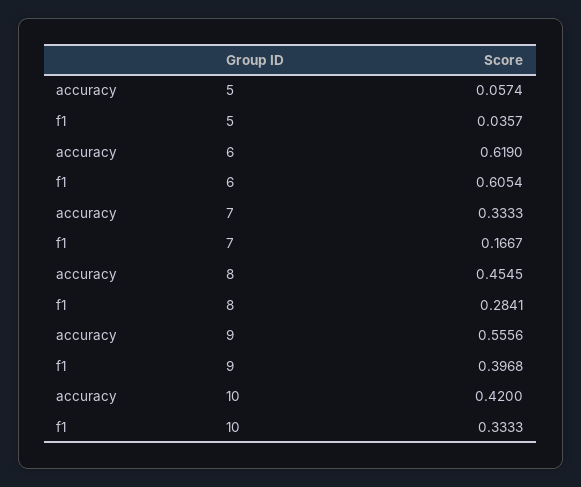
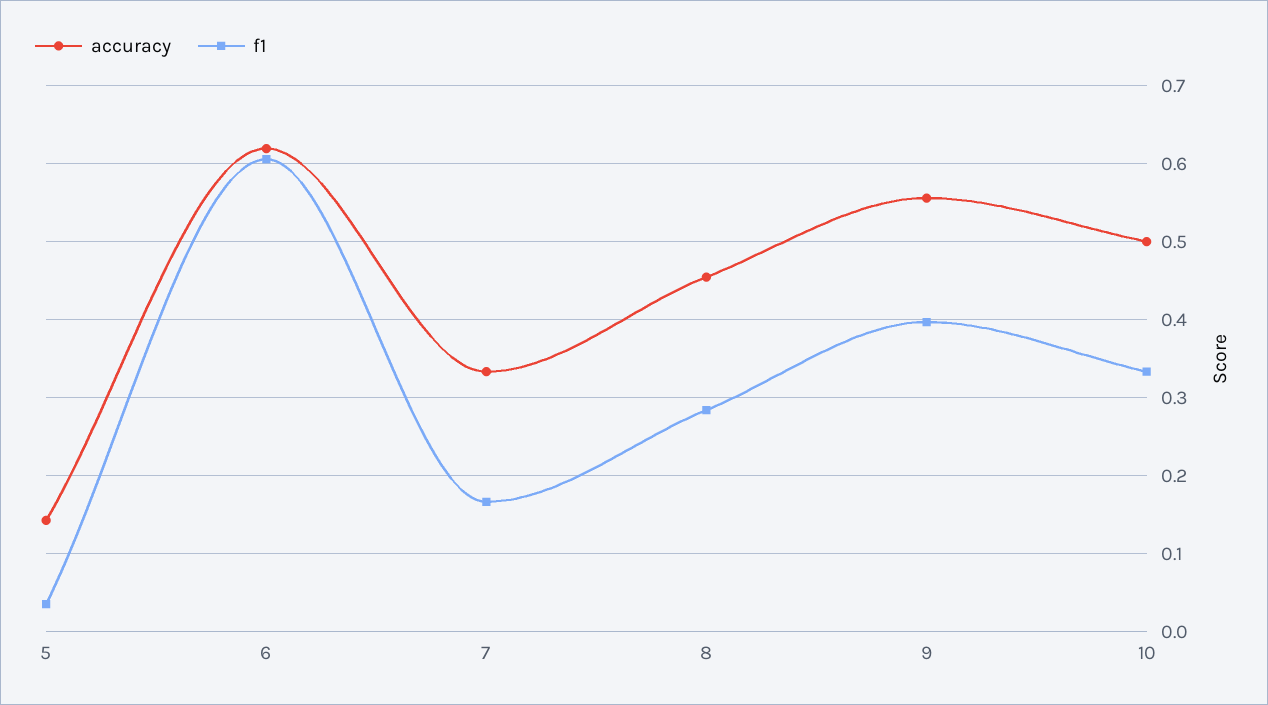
accuracy, 5: 0.0574 -> 0.14
accuracy, 10: 0.42 -> 0.5

